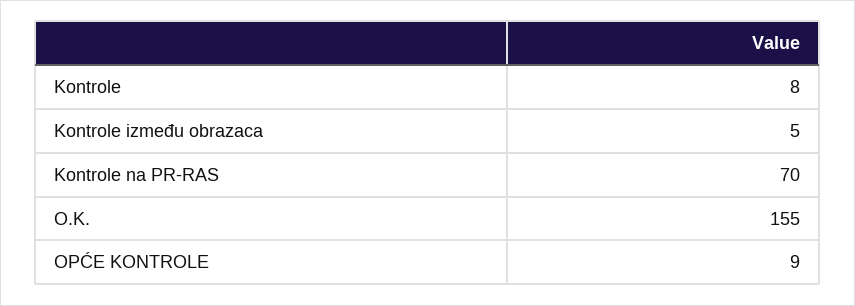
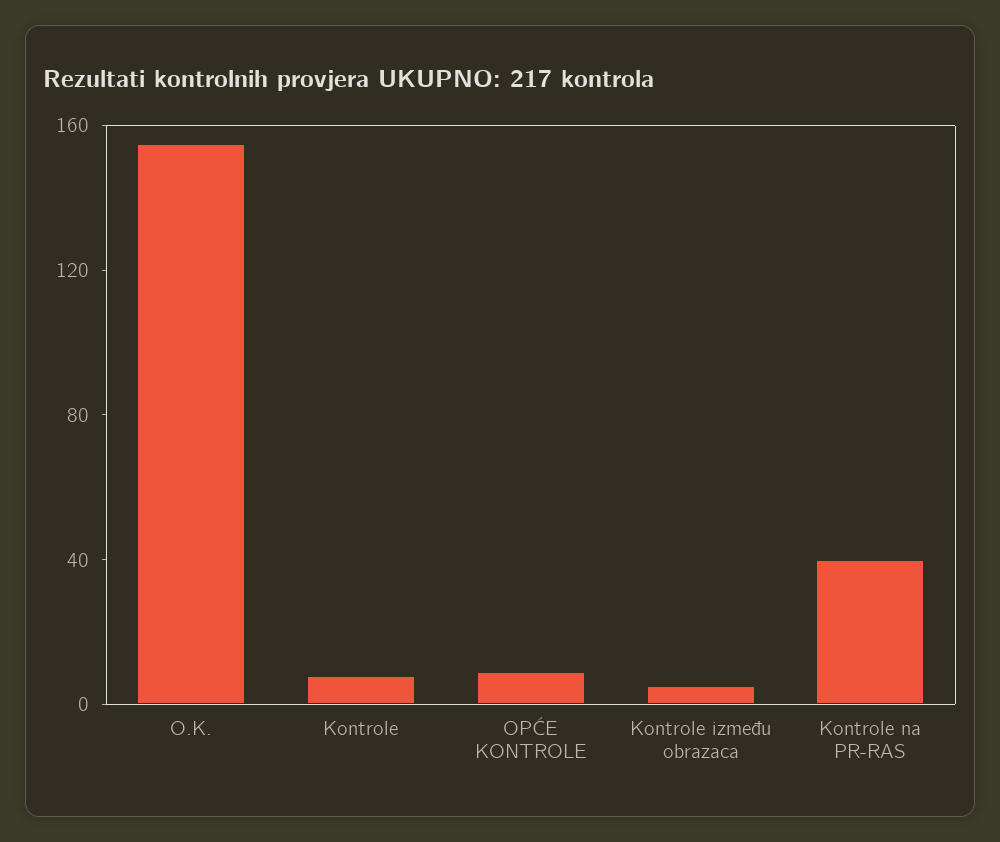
Kontrole na PR-RAS: 70 -> 40

